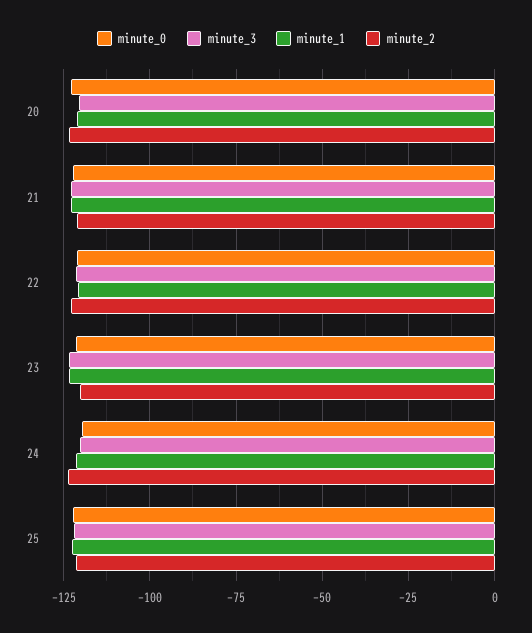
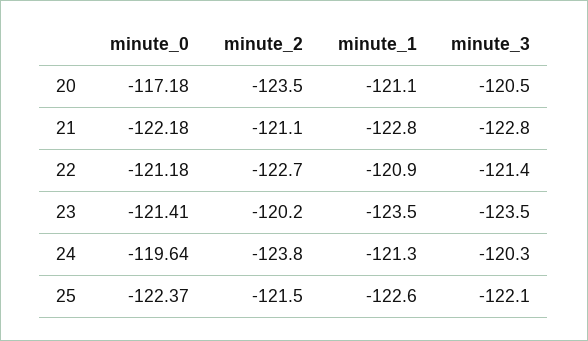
minute_0, 20: -122.5 -> -117.18

